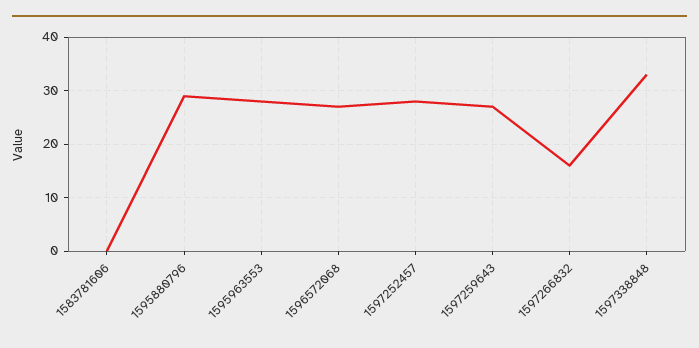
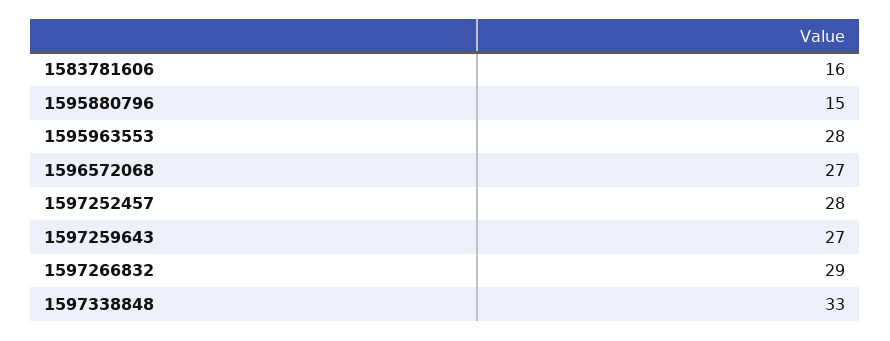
1583781606: 0 -> 16
1595880796: 30 -> 15
1597266832: 15 -> 29

